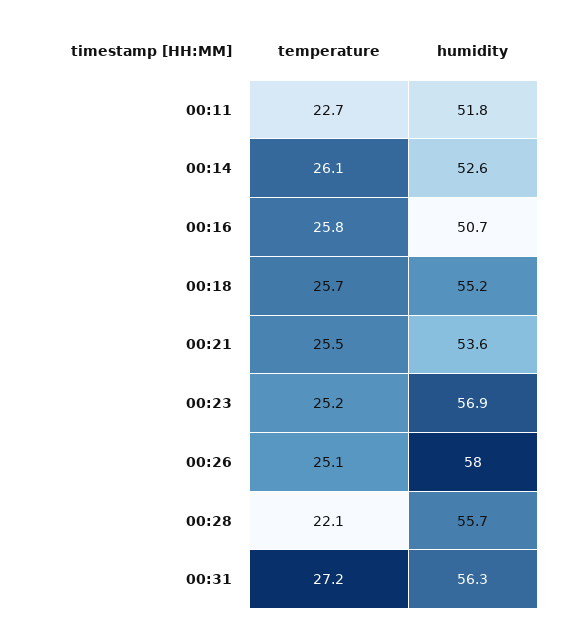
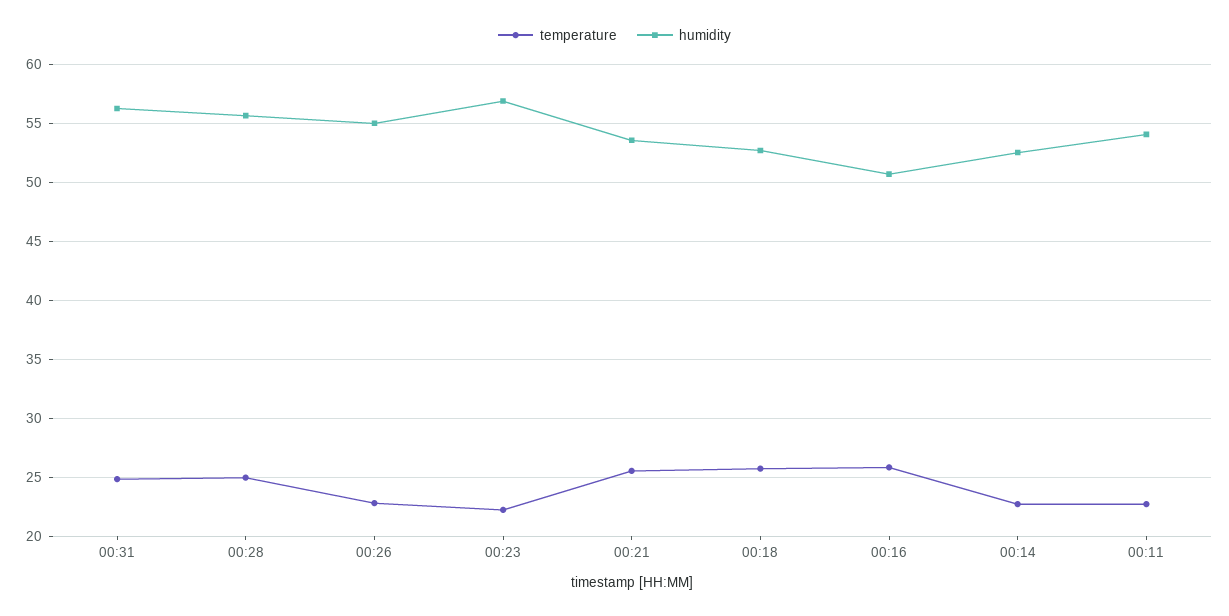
humidity, 00:11: 51.8 -> 54
temperature, 00:14: 26.1 -> 23
humidity, 00:18: 55.2 -> 53
temperature, 00:23: 25.2 -> 22
temperature, 00:26: 25.1 -> 23
humidity, 00:26: 58 -> 55
temperature, 00:28: 22.1 -> 25
temperature, 00:31: 27.2 -> 25

